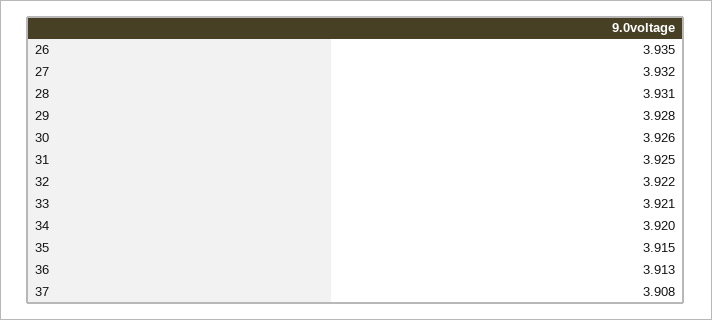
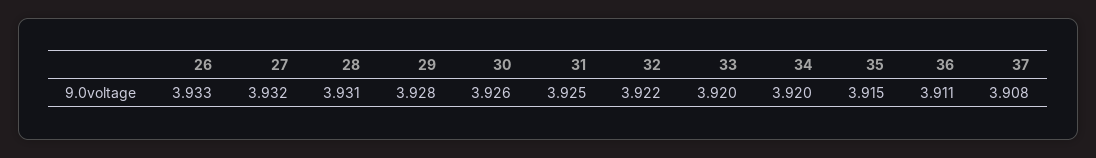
26: 3.935 -> 3.933
33: 3.921 -> 3.92
36: 3.913 -> 3.911

